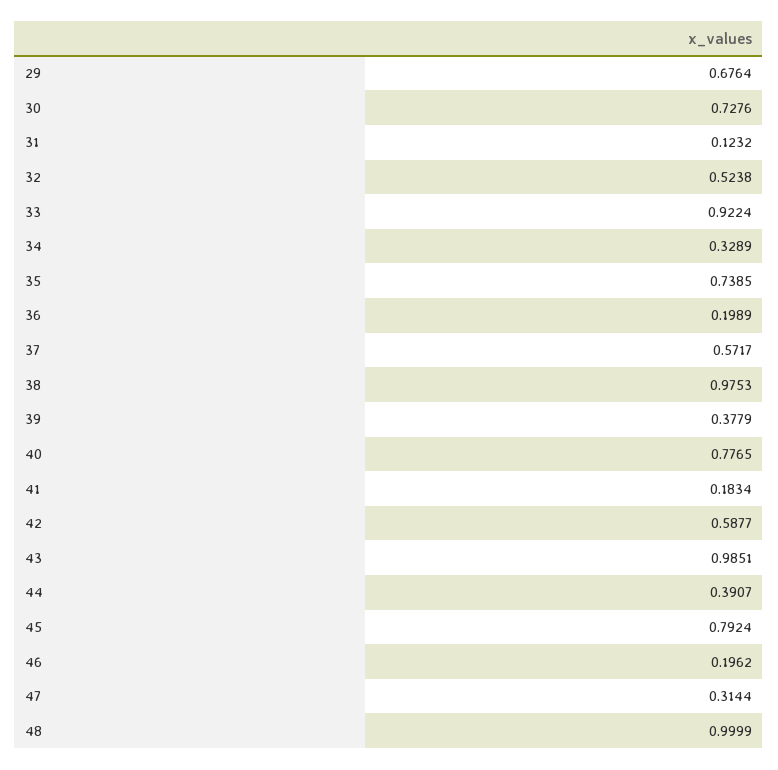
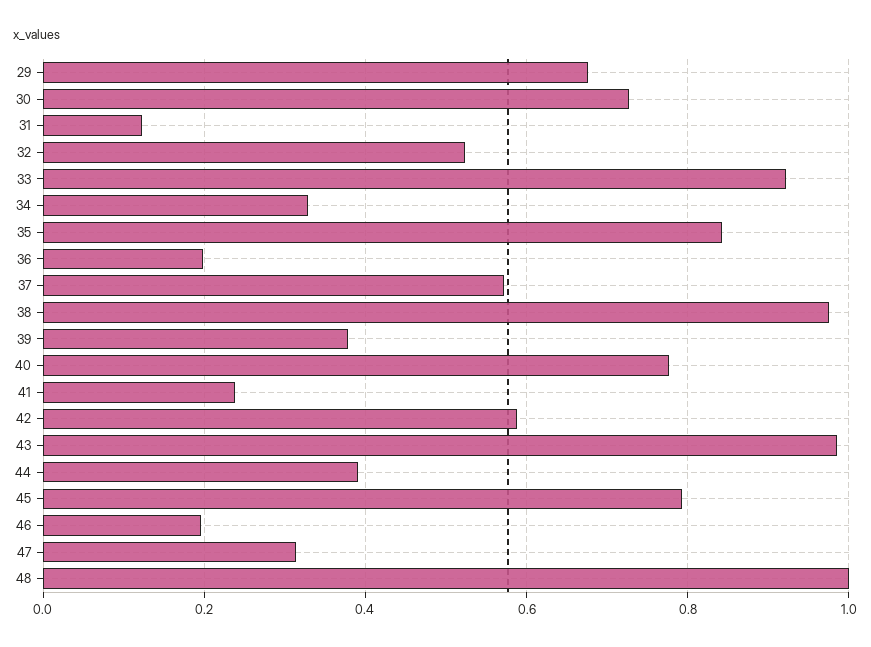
35: 0.7385 -> 0.84
41: 0.1834 -> 0.24

